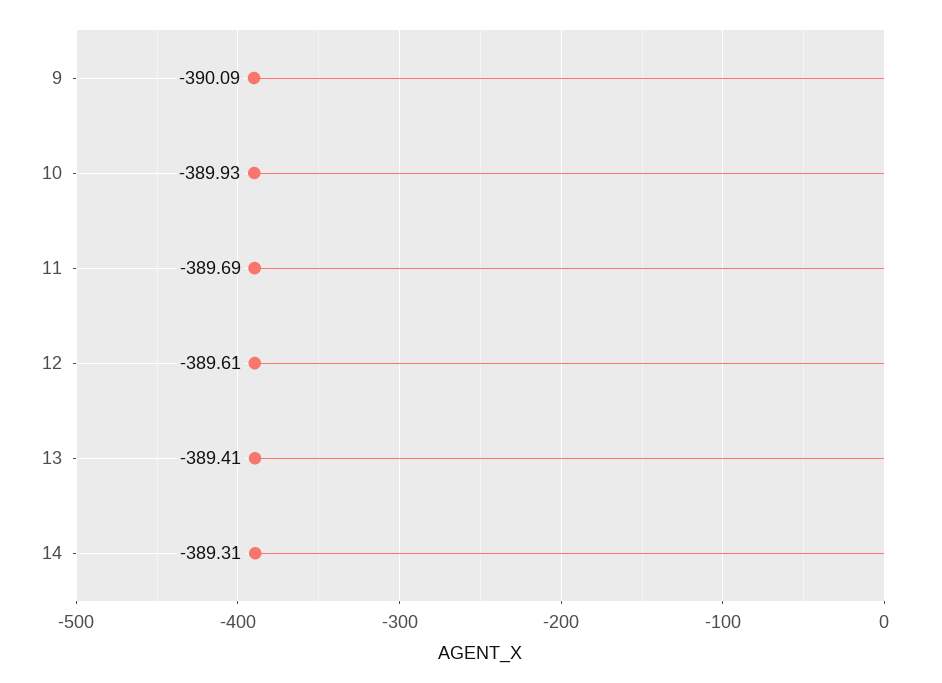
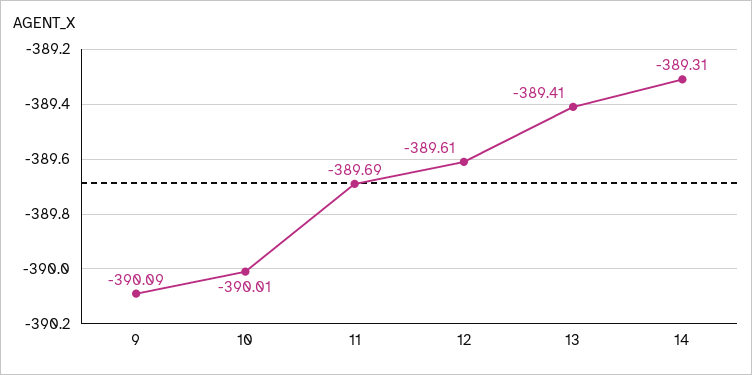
10: -389.93 -> -390.01

